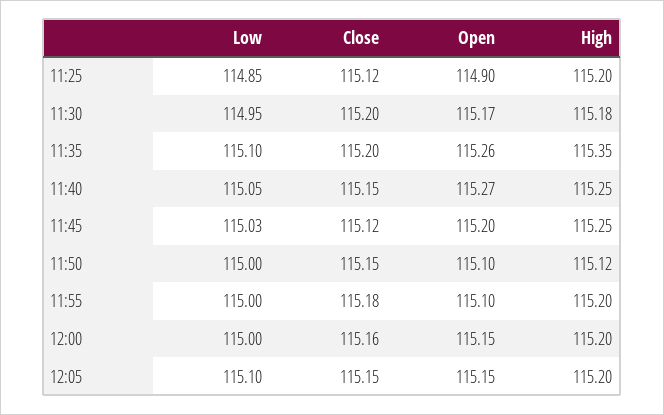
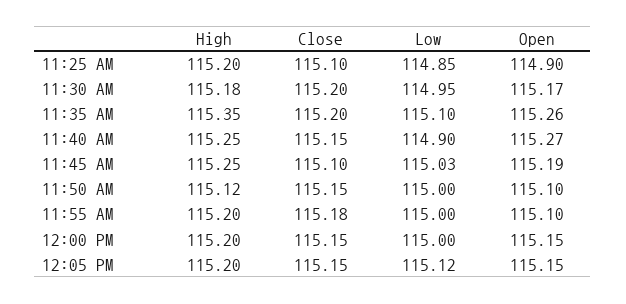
Close, 11:25: 115.12 -> 115.1
Low, 11:40: 115.05 -> 114.9
Close, 11:45: 115.12 -> 115.1
Open, 11:45: 115.2 -> 115.19
Close, 12:00: 115.16 -> 115.15
Low, 12:05: 115.1 -> 115.12

